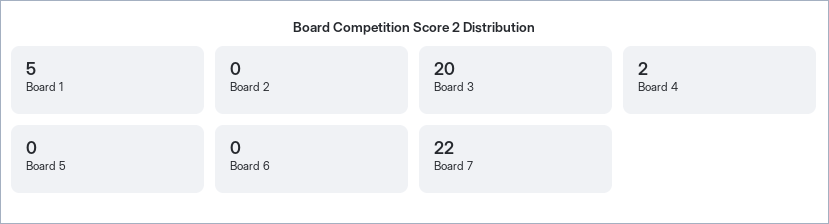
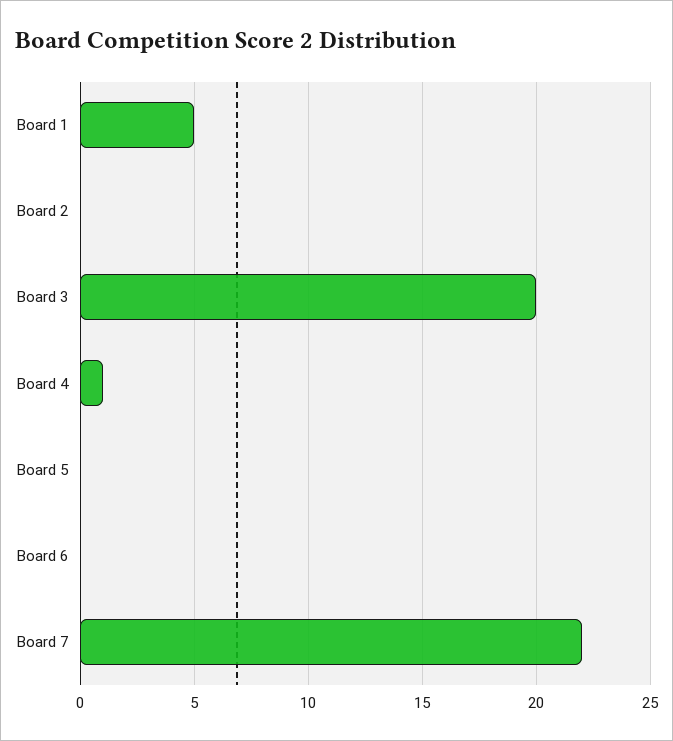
Board 4: 2 -> 1

